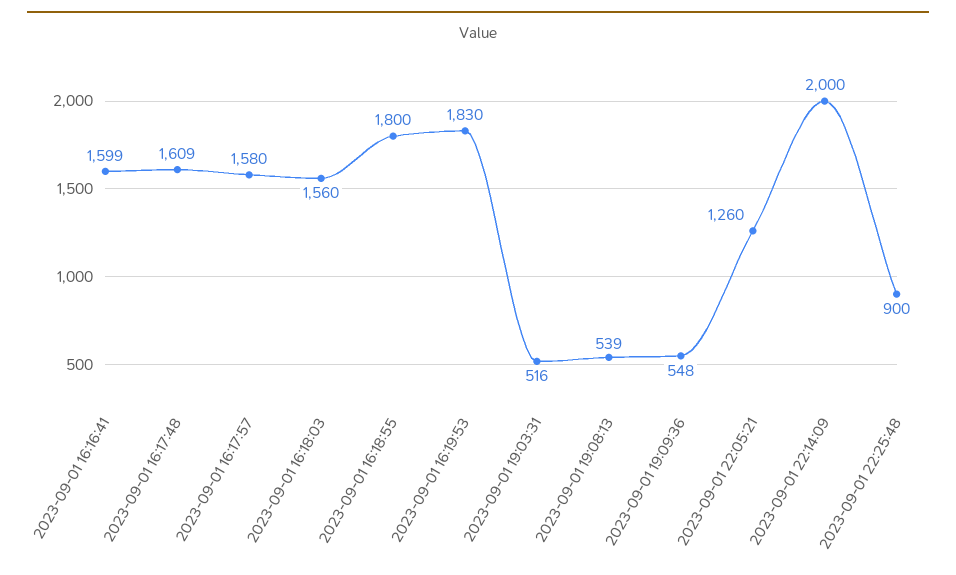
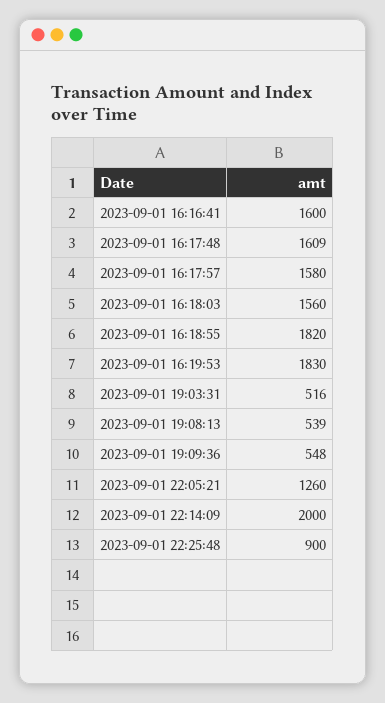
2023-09-01 16:16:41: 1599 -> 1600
2023-09-01 16:18:55: 1800 -> 1820

